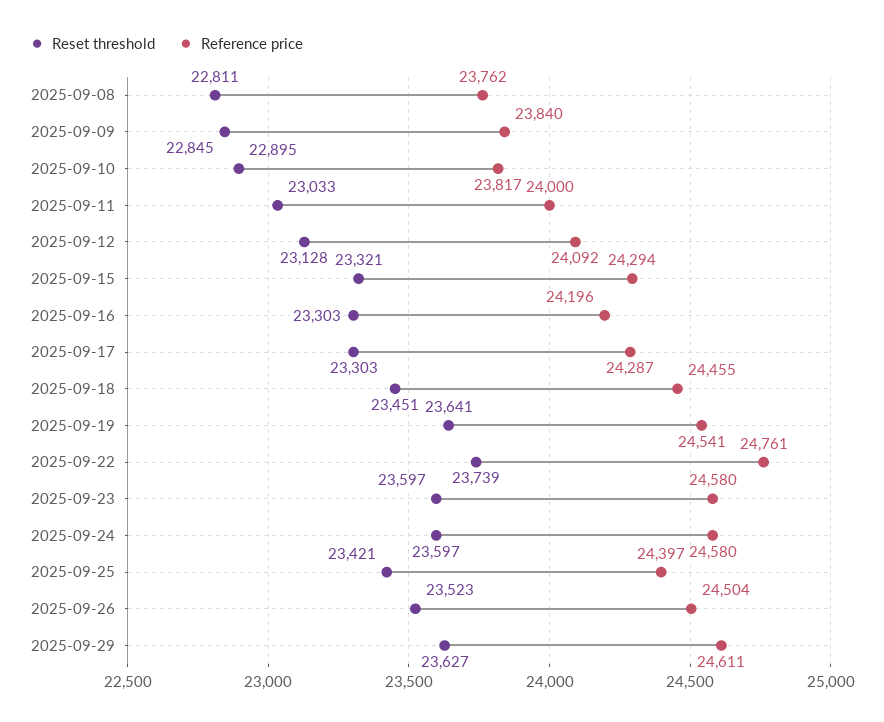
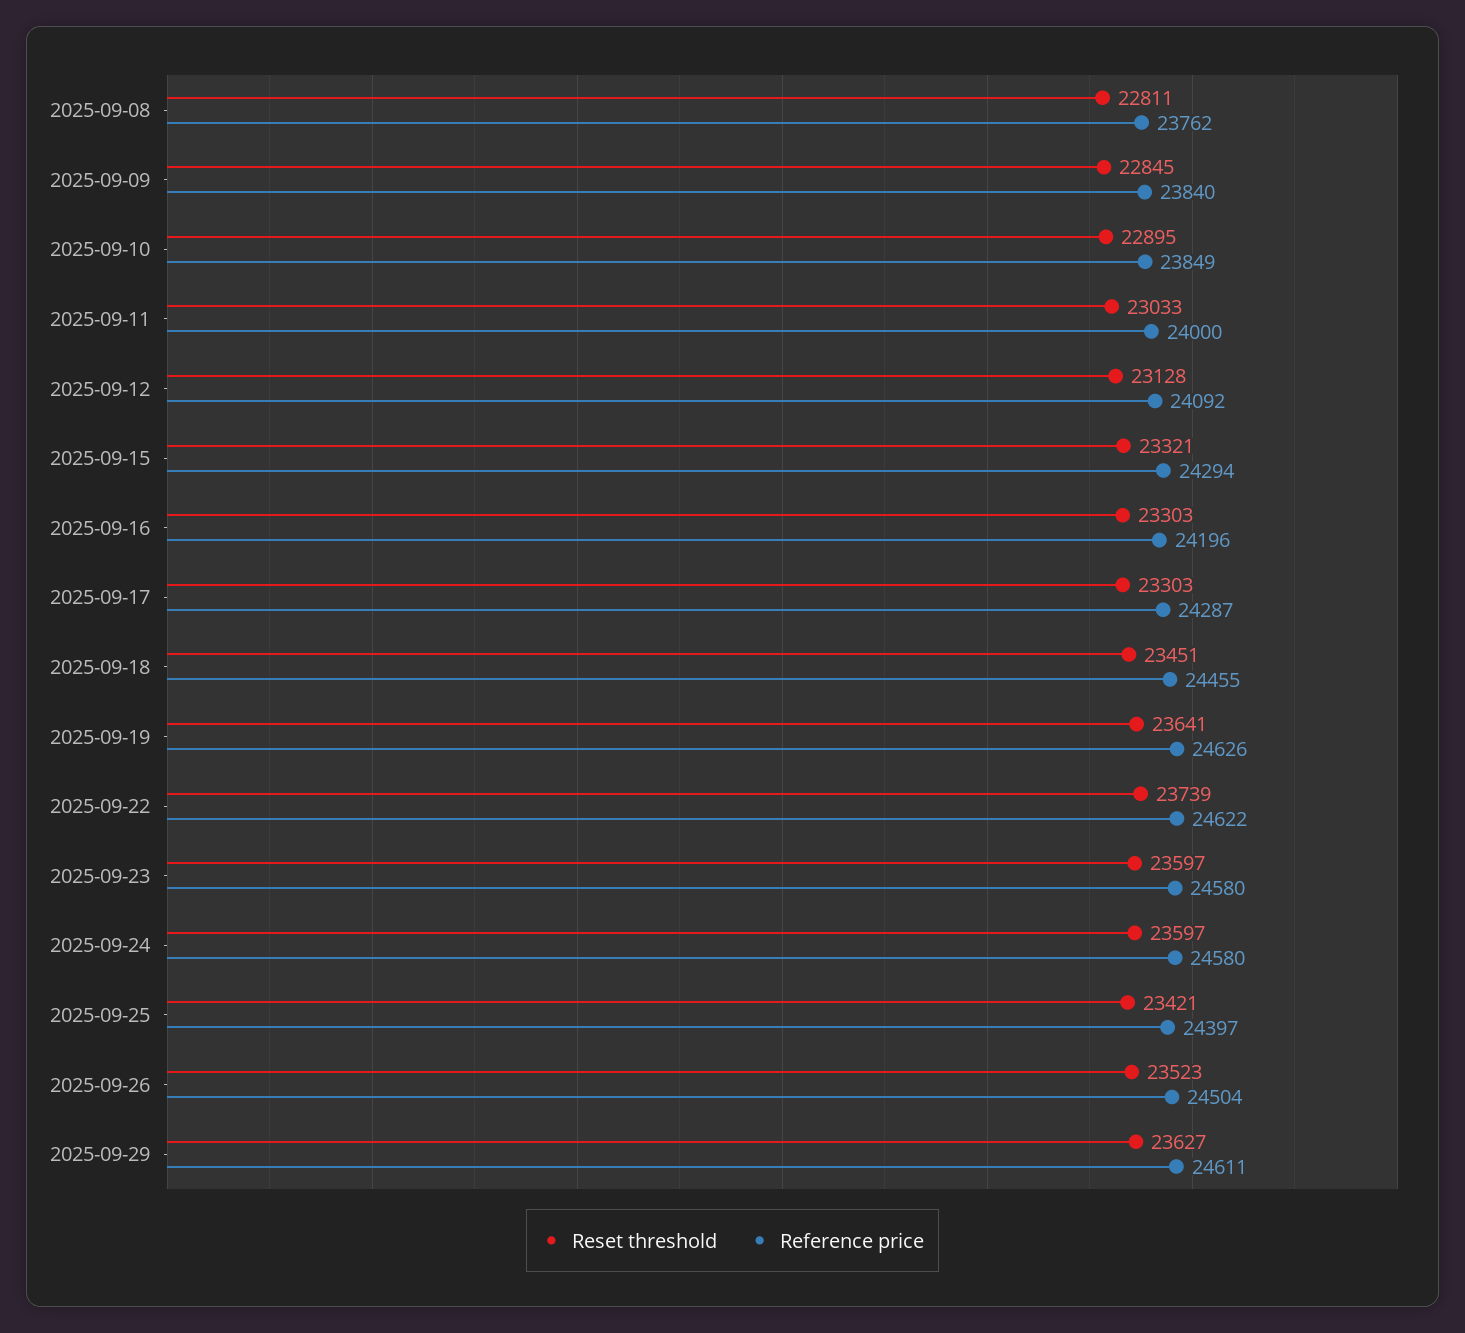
Reference price, 2025-09-10: 23817 -> 23849
Reference price, 2025-09-19: 24541 -> 24626
Reference price, 2025-09-22: 24761 -> 24622

